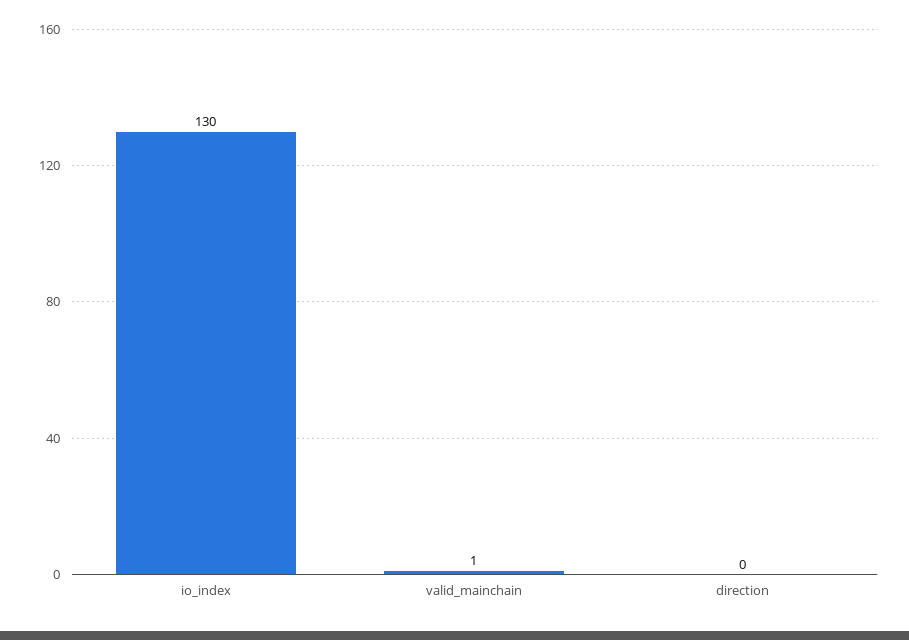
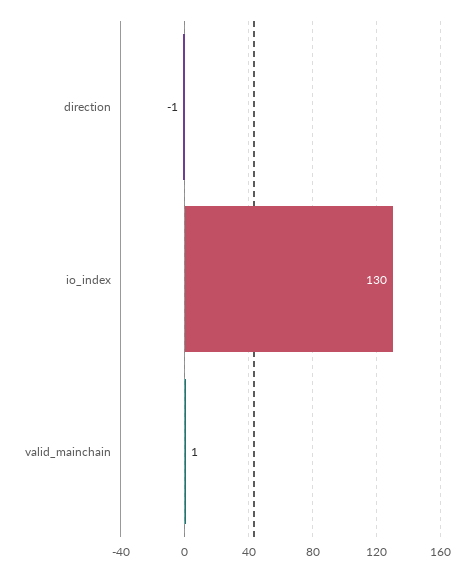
direction: 0 -> -1

